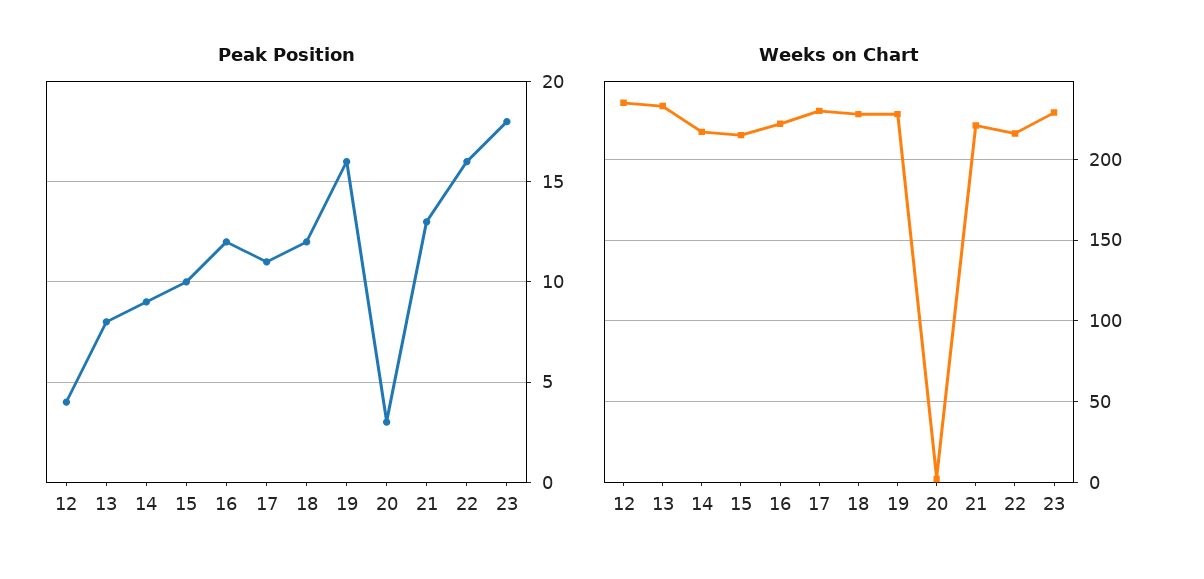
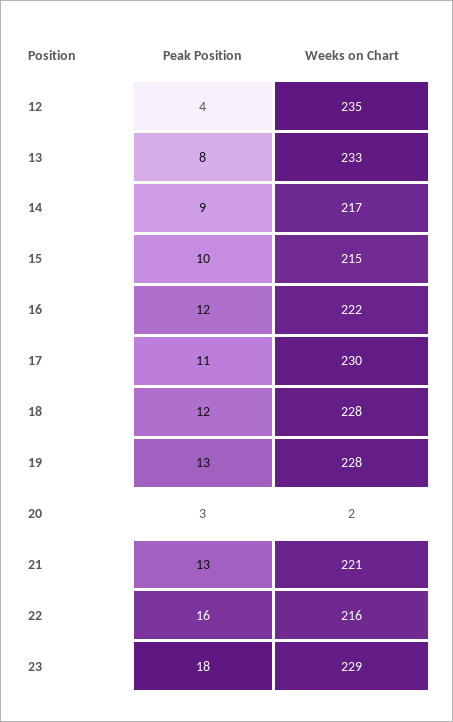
Peak Position, 19: 16 -> 13

